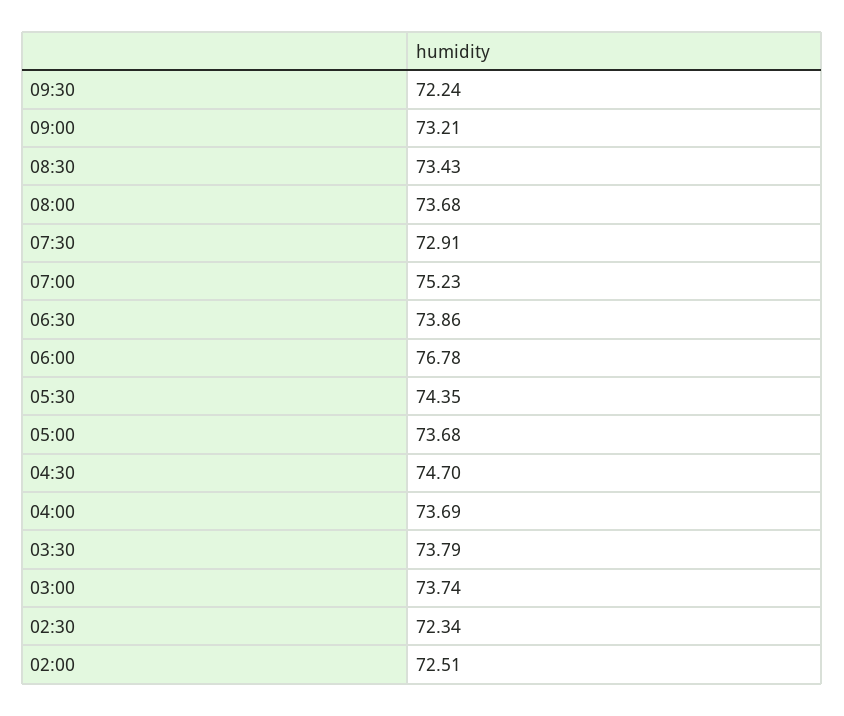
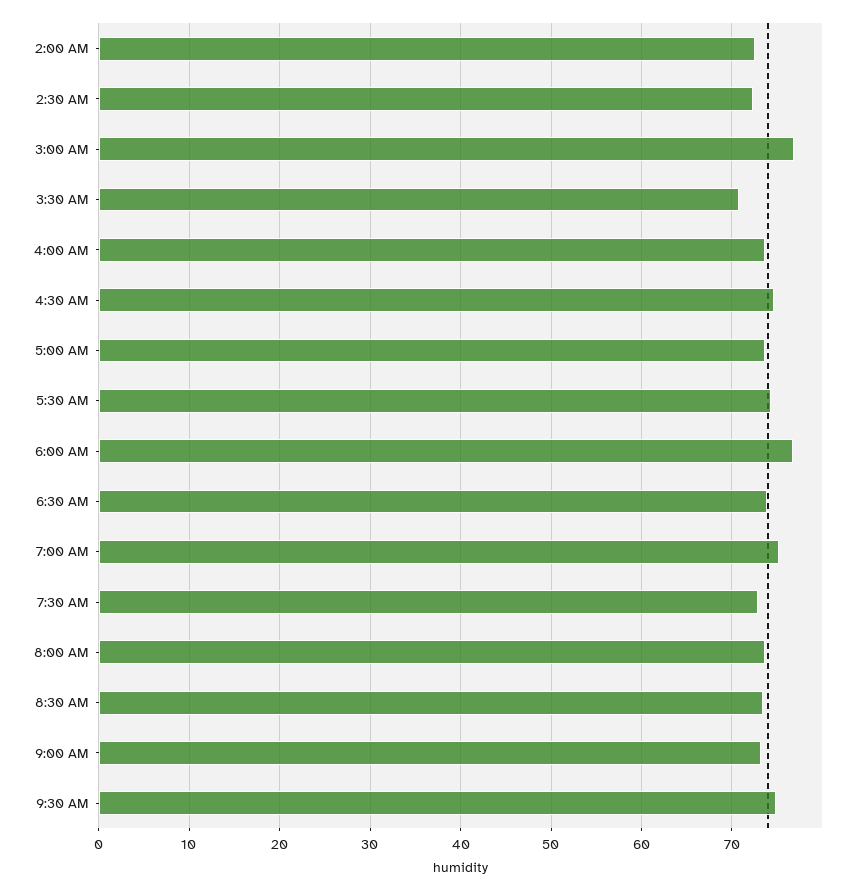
09:30: 72.24 -> 75
03:30: 73.79 -> 71
03:00: 73.74 -> 77

